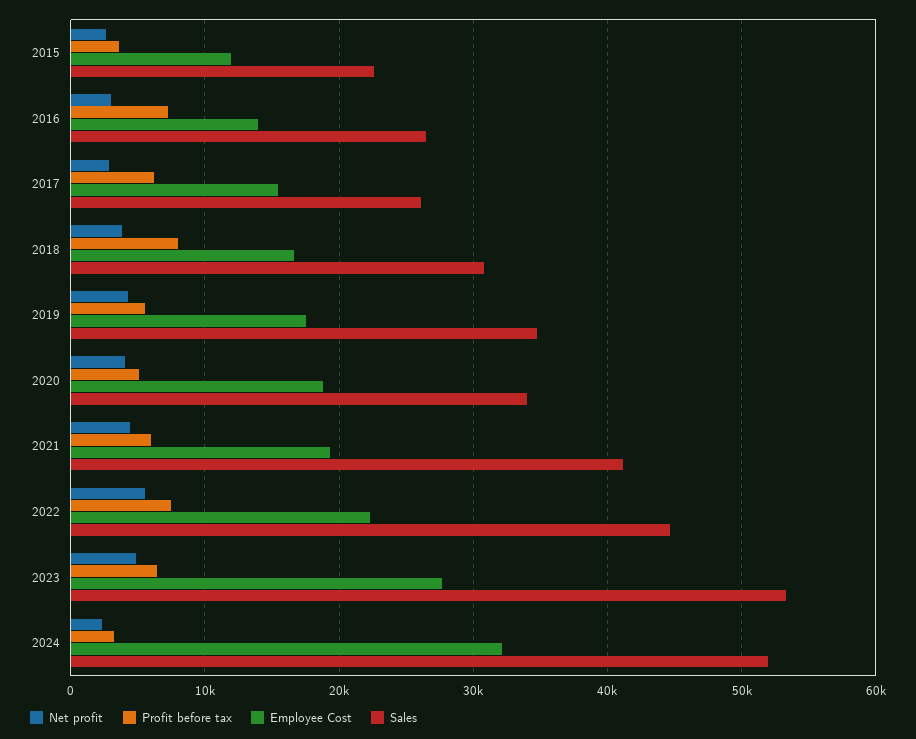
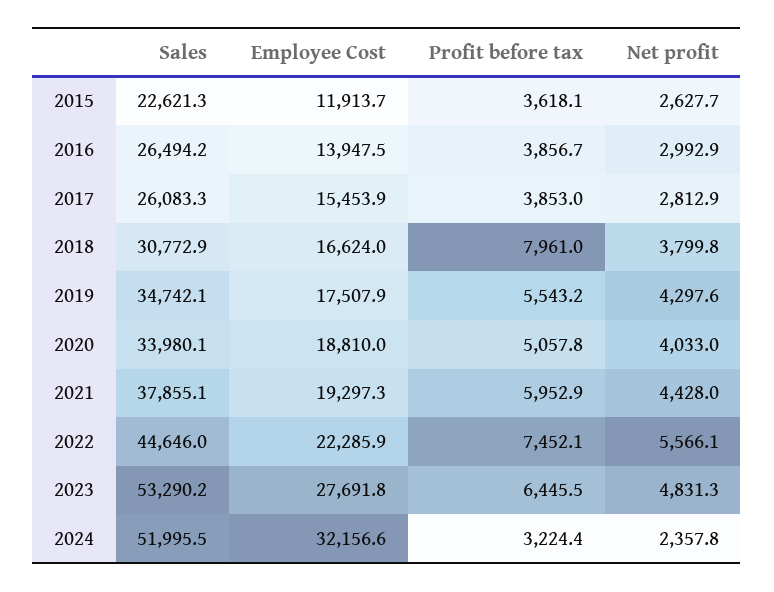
Profit before tax, 2016: 7000 -> 3856.7
Profit before tax, 2017: 6000 -> 3853
Sales, 2021: 41000 -> 37855.1

